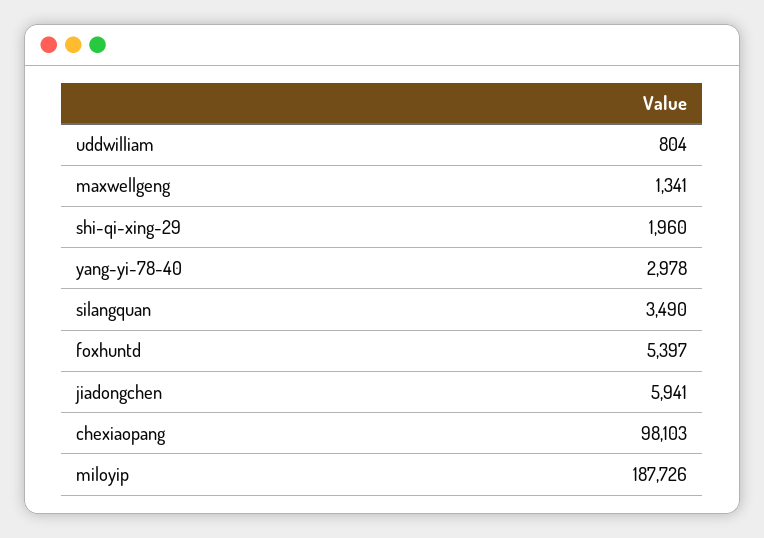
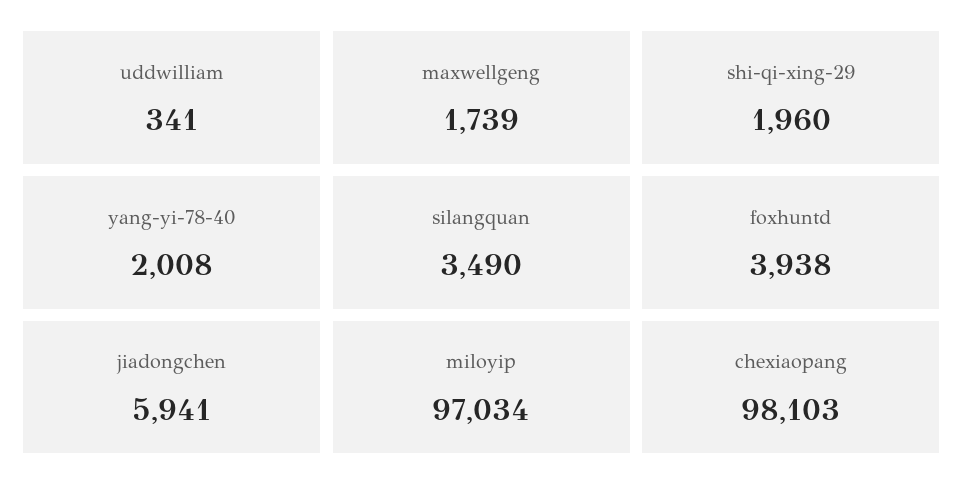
uddwilliam: 804 -> 341
maxwellgeng: 1341 -> 1739
yang-yi-78-40: 2978 -> 2008
foxhuntd: 5397 -> 3938
miloyip: 187726 -> 97034

